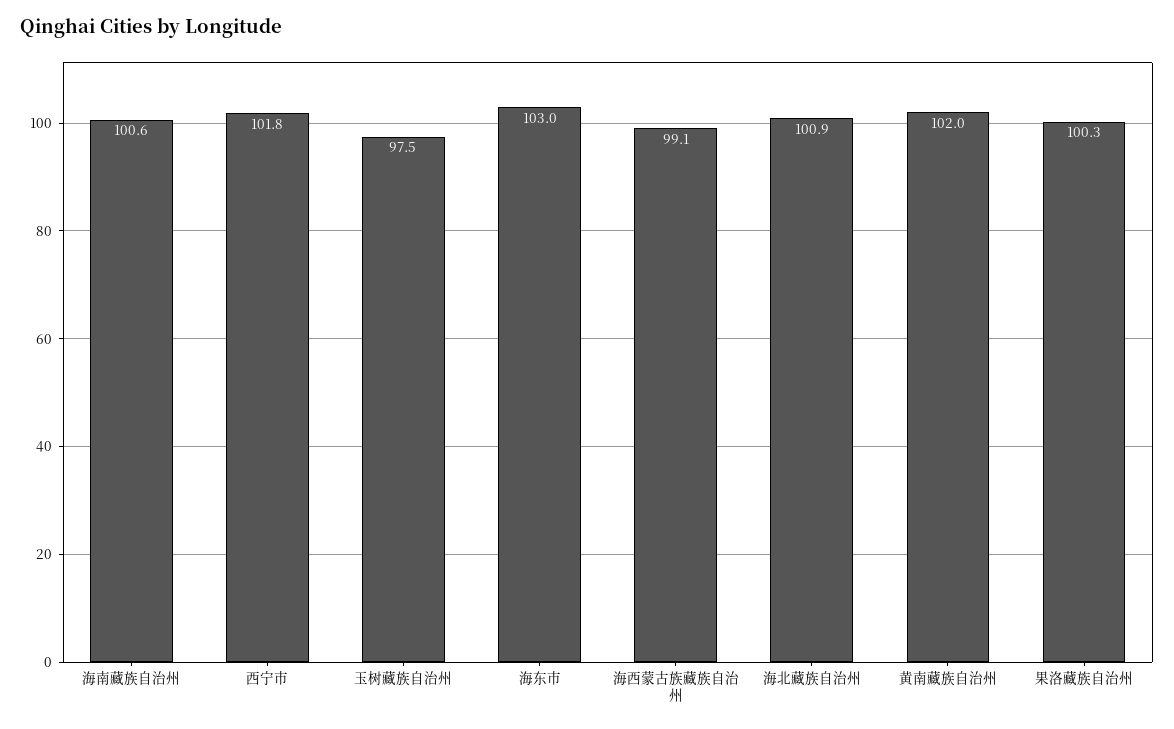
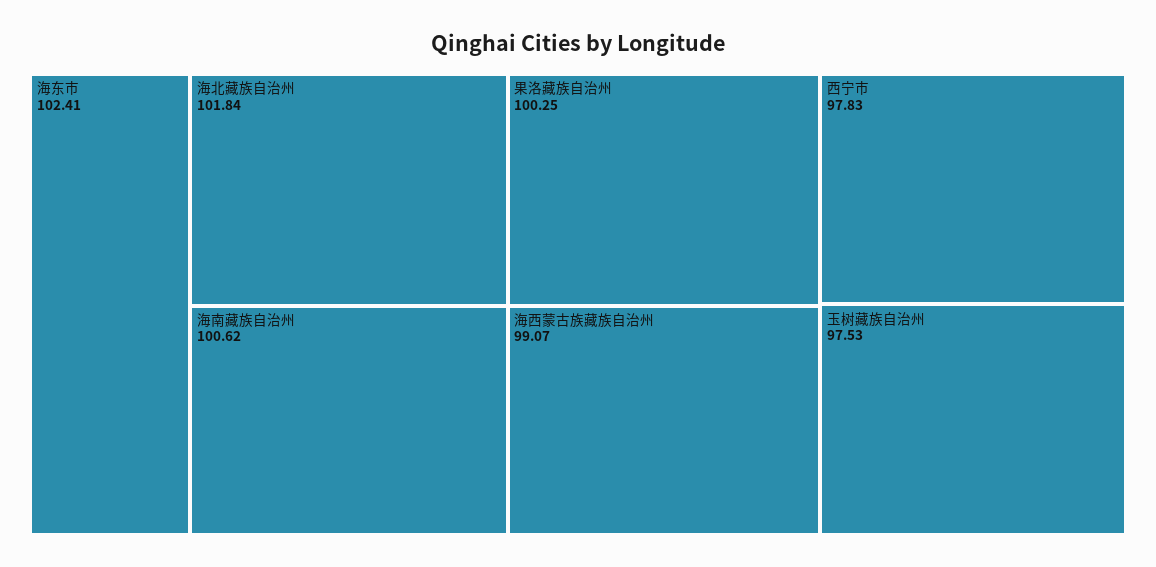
西宁市: 101.8 -> 97.83
海东市: 103 -> 102.41
海北藏族自治州: 100.9 -> 101.84
黄南藏族自治州: 102 -> none

